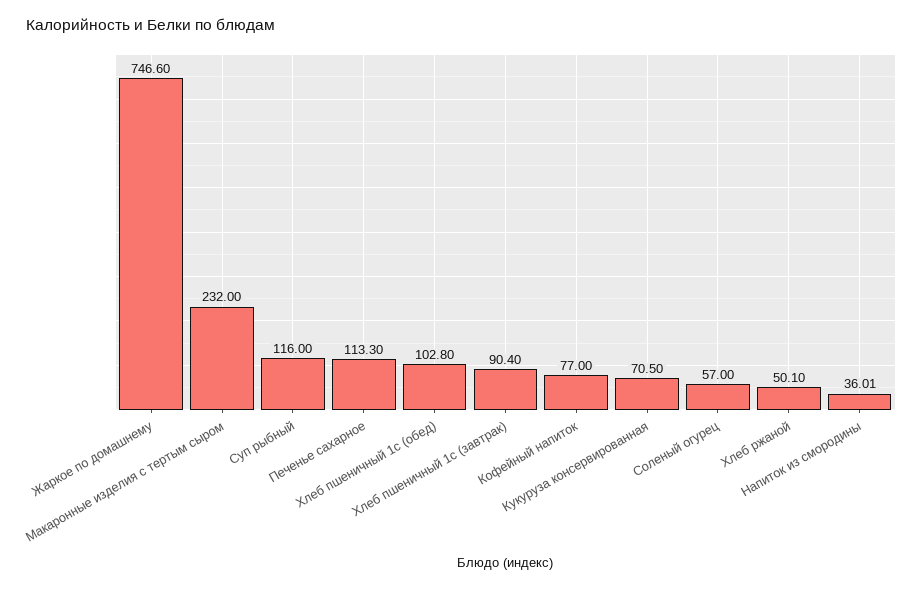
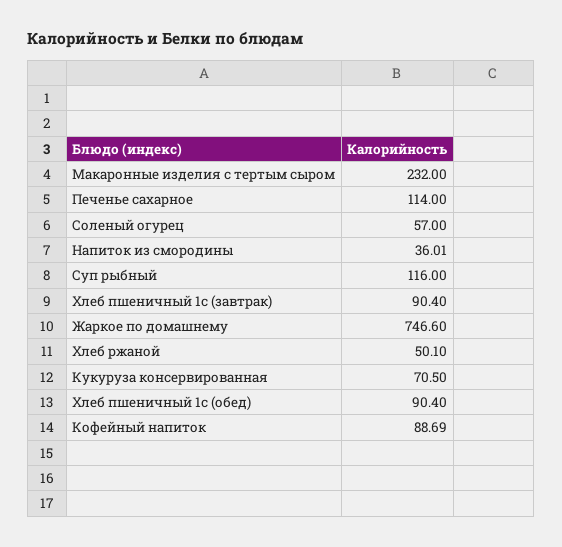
Печенье сахарное: 113.3 -> 114
Хлеб пшеничный 1с (обед): 102.8 -> 90.4
Кофейный напиток: 77 -> 88.69

